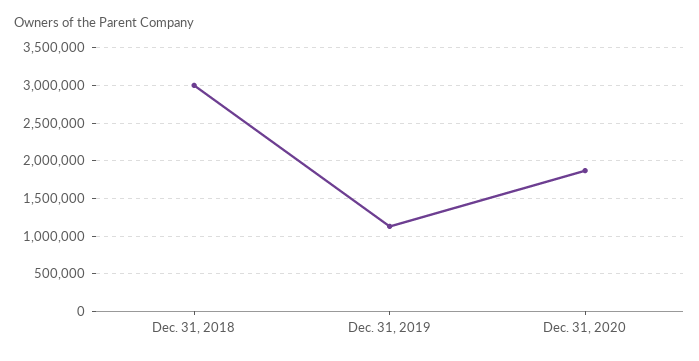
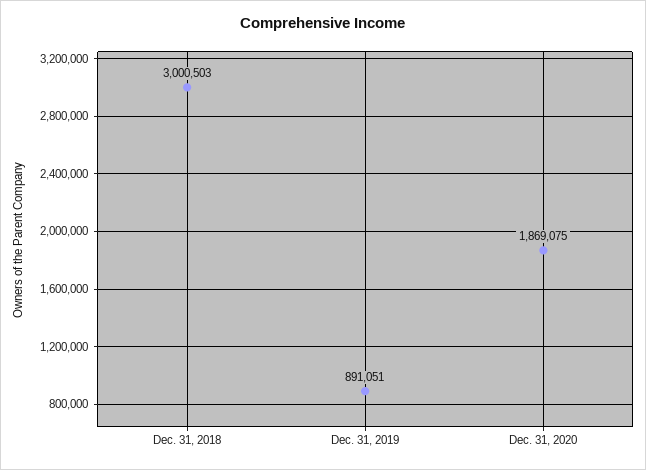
Dec. 31, 2019: 1100000 -> 891051

